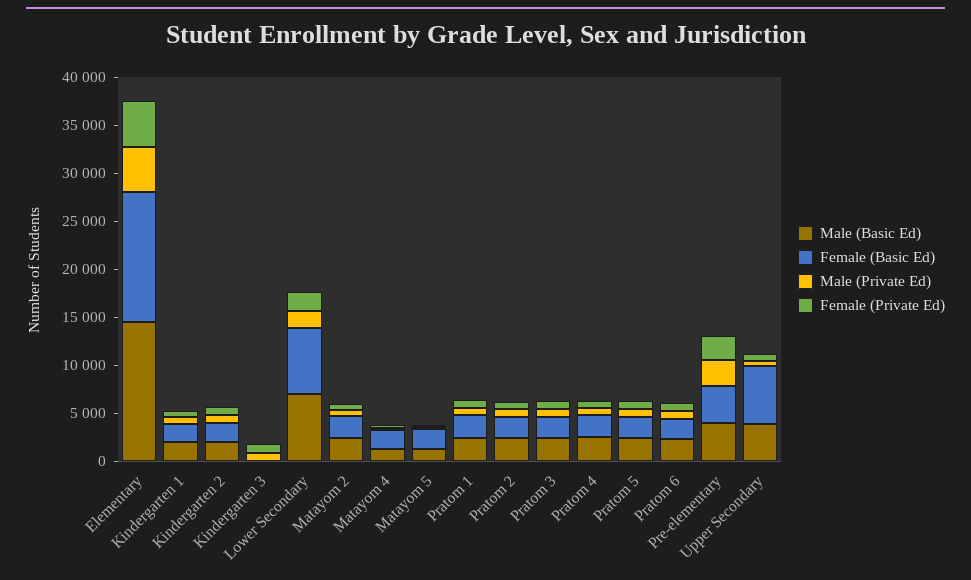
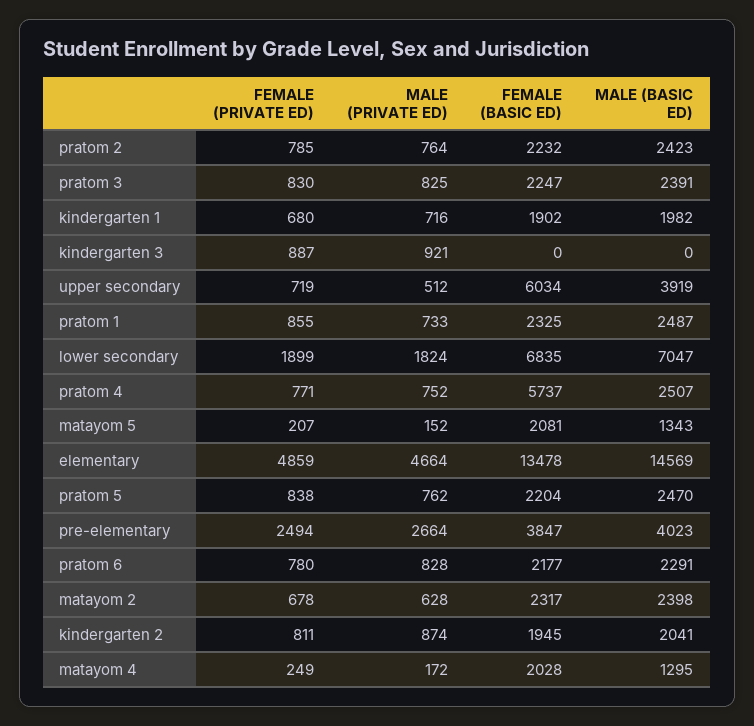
Female (Basic Ed), Pratom 4: 2000 -> 5737

